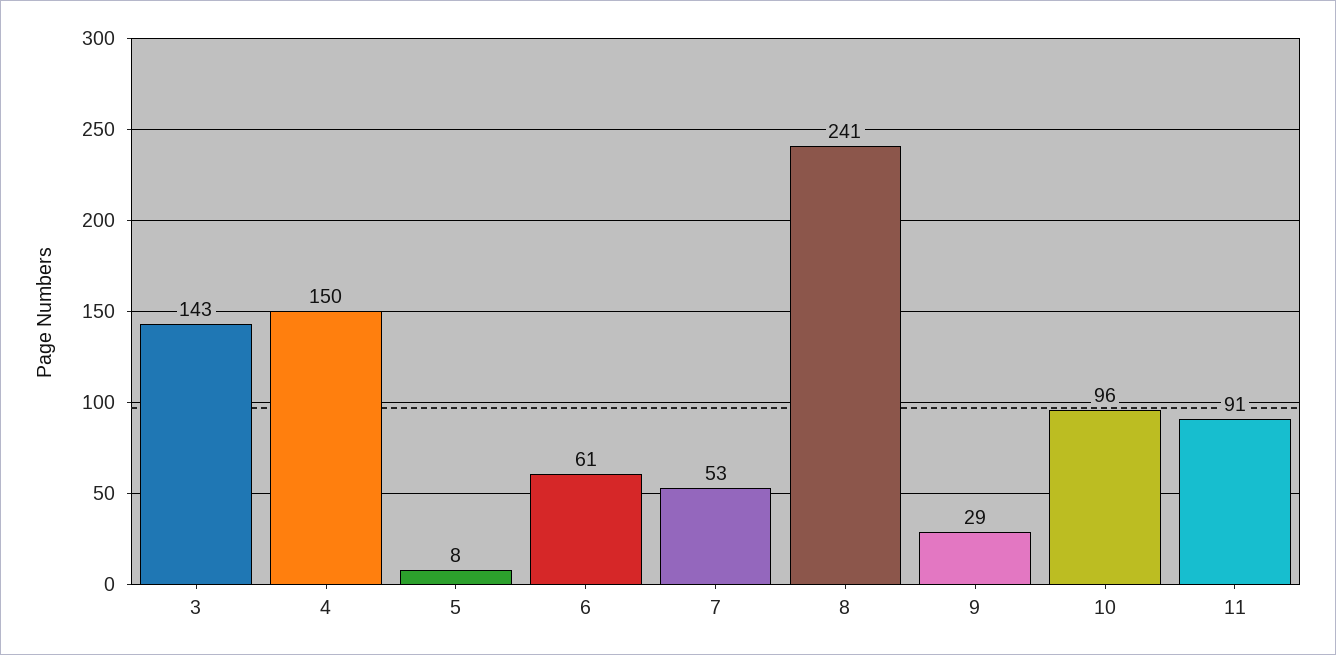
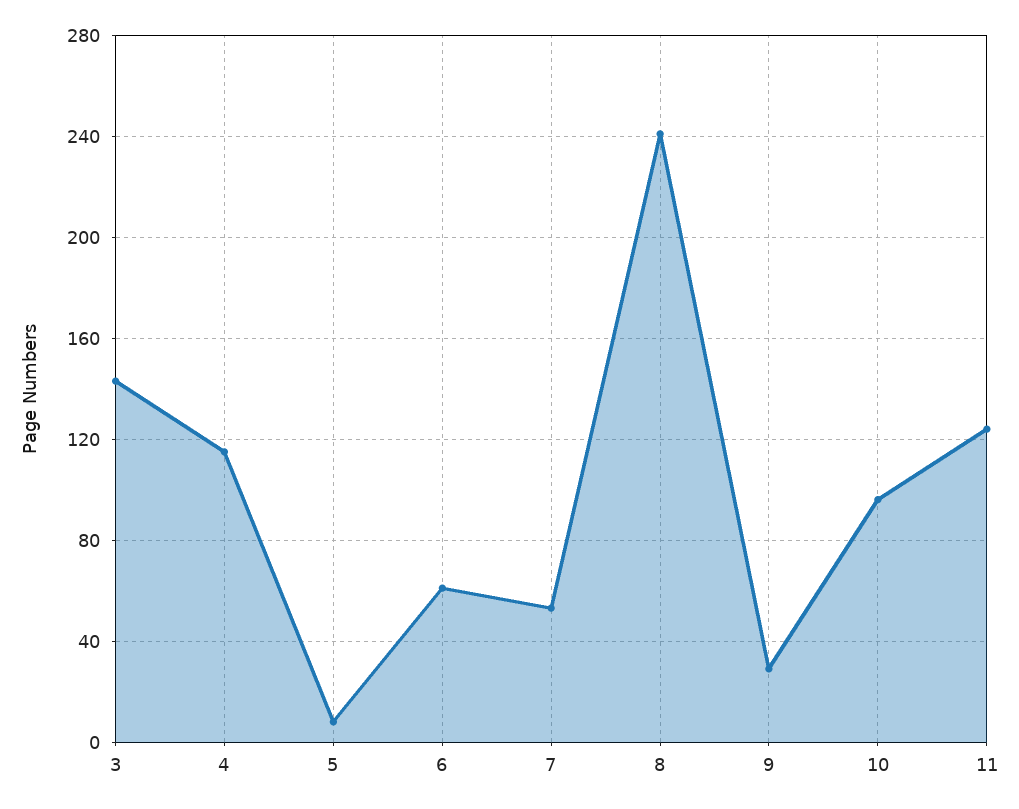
4: 150 -> 115
11: 91 -> 125

